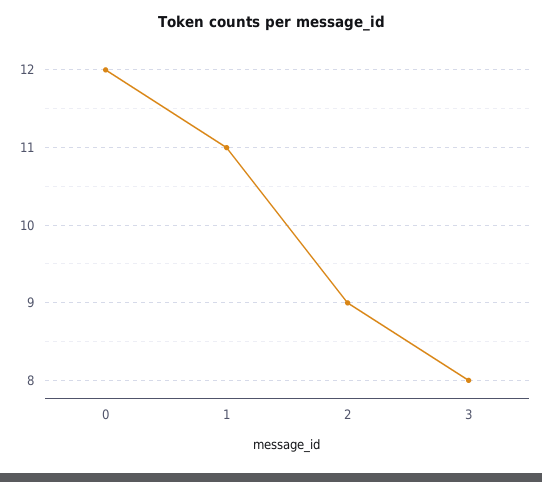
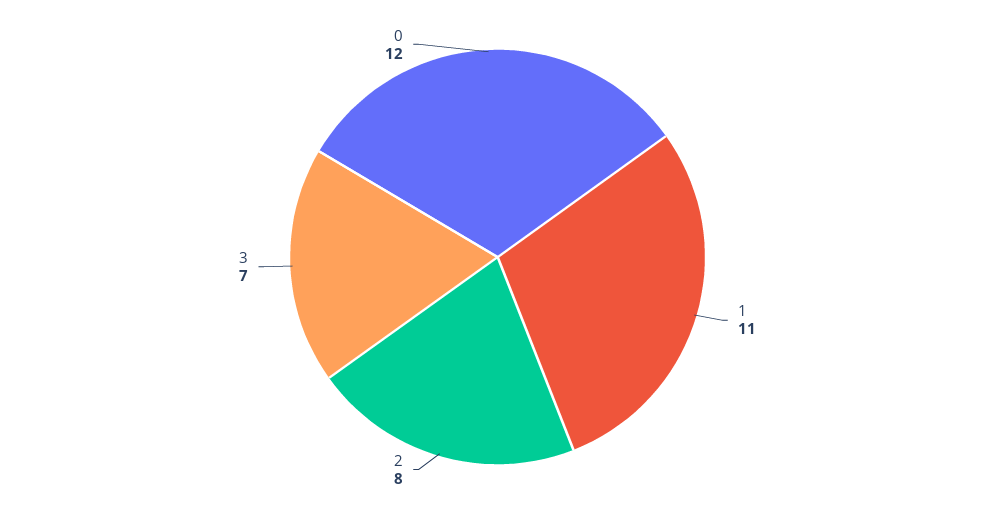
2: 9 -> 8
3: 8 -> 7

